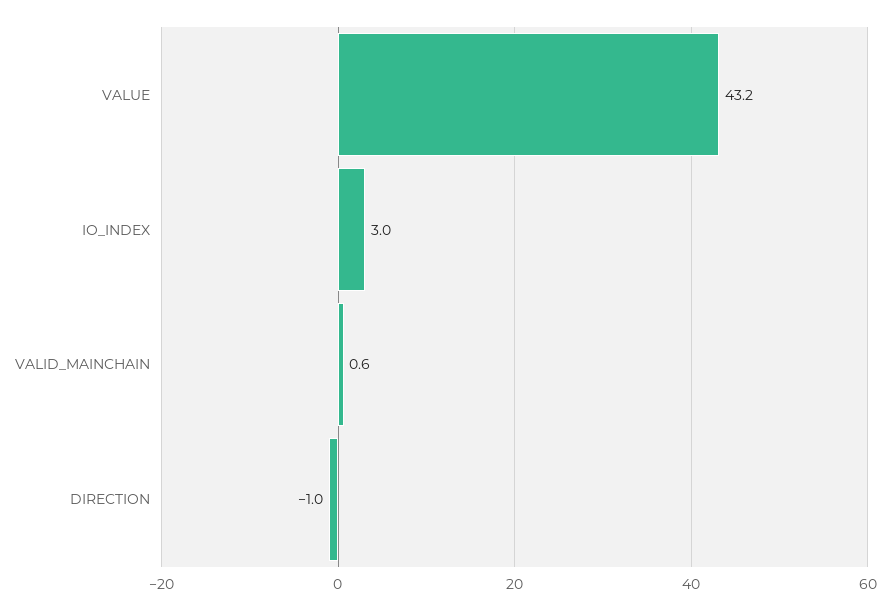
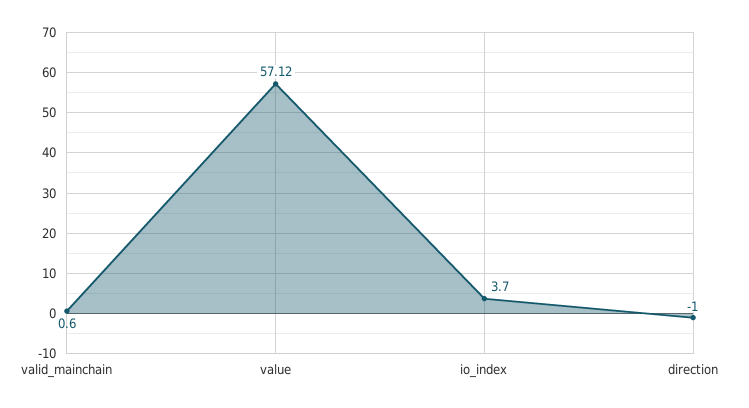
VALUE: 43.2 -> 57.12
IO_INDEX: 3 -> 3.7

